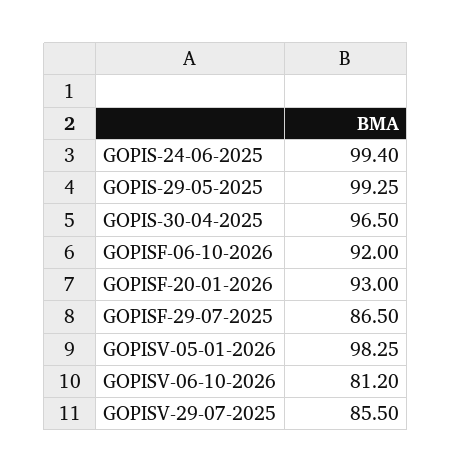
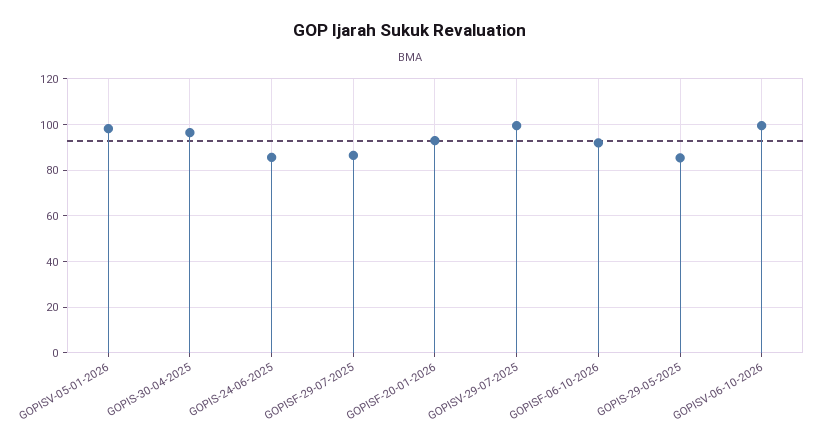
GOPIS-24-06-2025: 99.4 -> 85
GOPIS-29-05-2025: 99.25 -> 85
GOPISV-06-10-2026: 81.2 -> 100
GOPISV-29-07-2025: 85.5 -> 100

